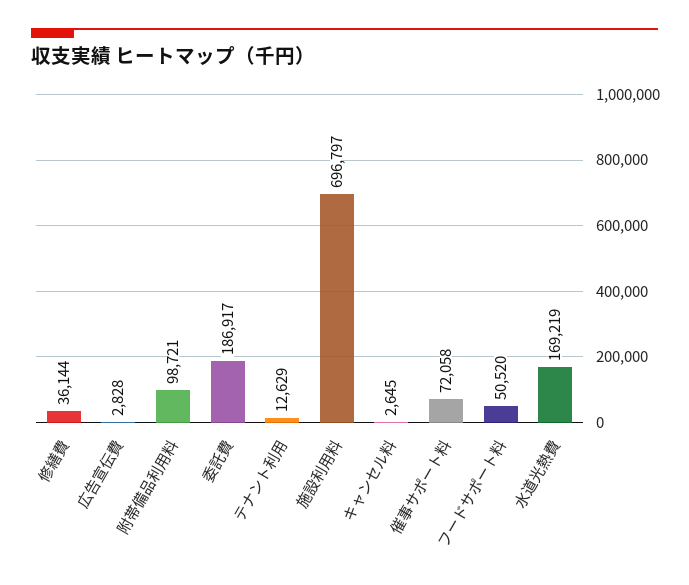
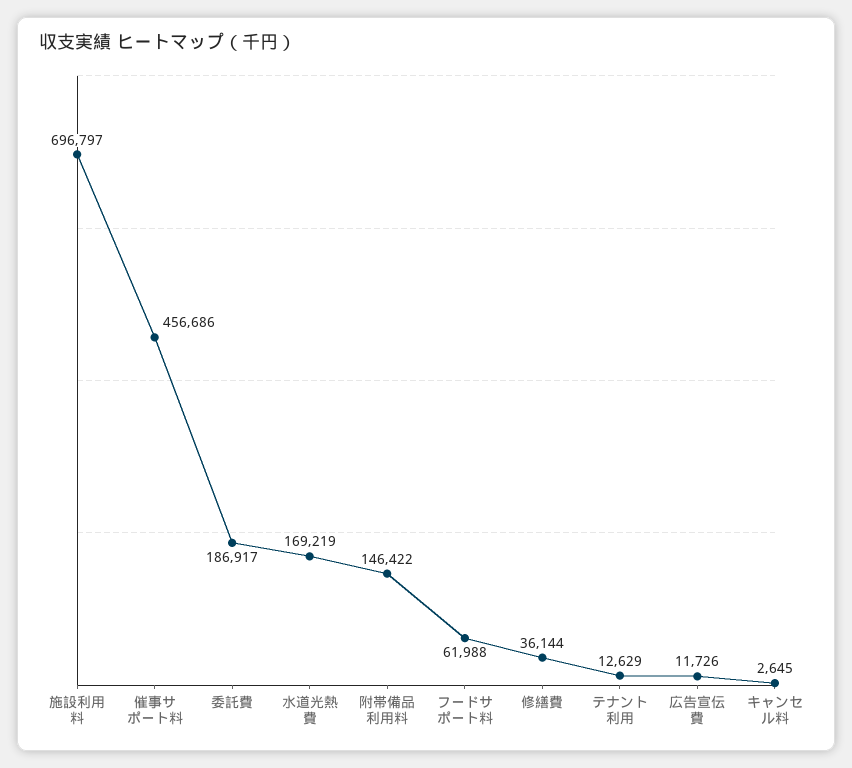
広告宣伝費: 2828 -> 11726
附帯備品利用料: 98721 -> 146422
催事サポート料: 72058 -> 456686
フードサポート料: 50520 -> 61988

